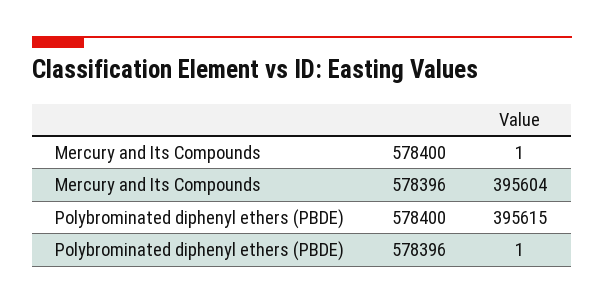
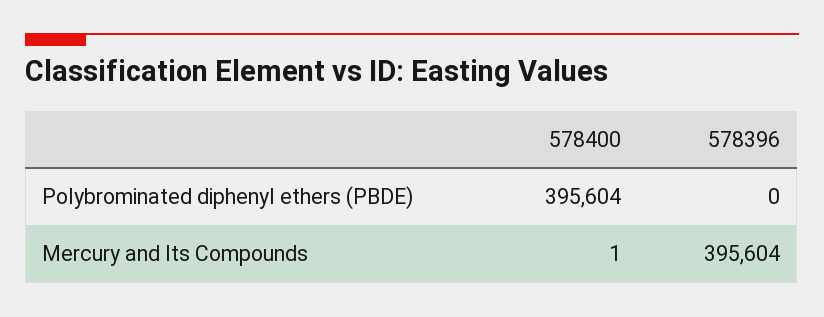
Polybrominated diphenyl ethers (PBDE), 578400: 395615 -> 395604
Polybrominated diphenyl ethers (PBDE), 578396: 1 -> 0

